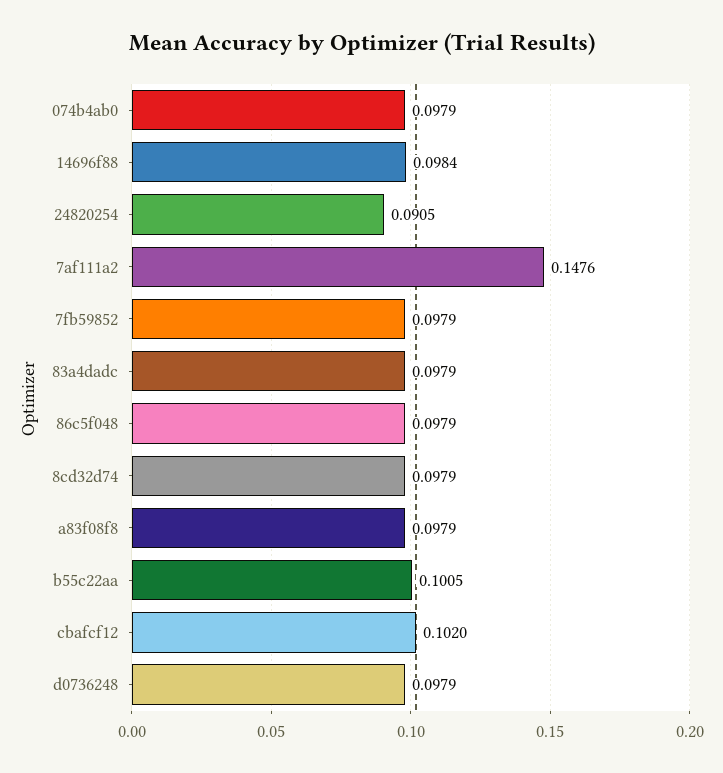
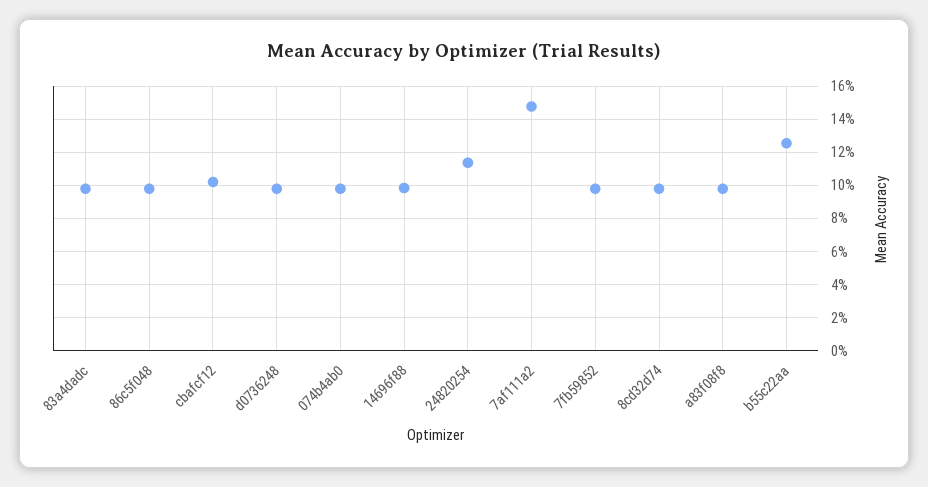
24820254: 0.0905 -> 0.115
b55c22aa: 0.1005 -> 0.125

